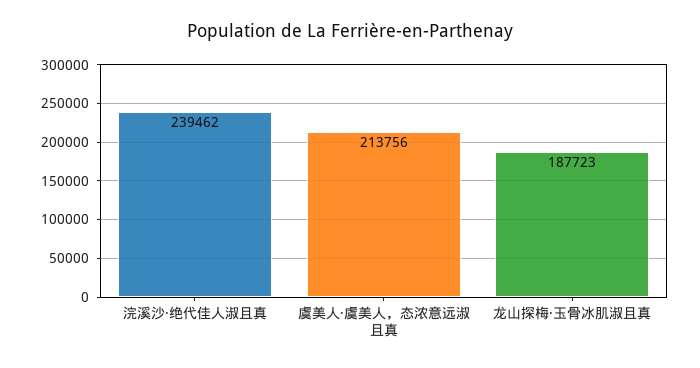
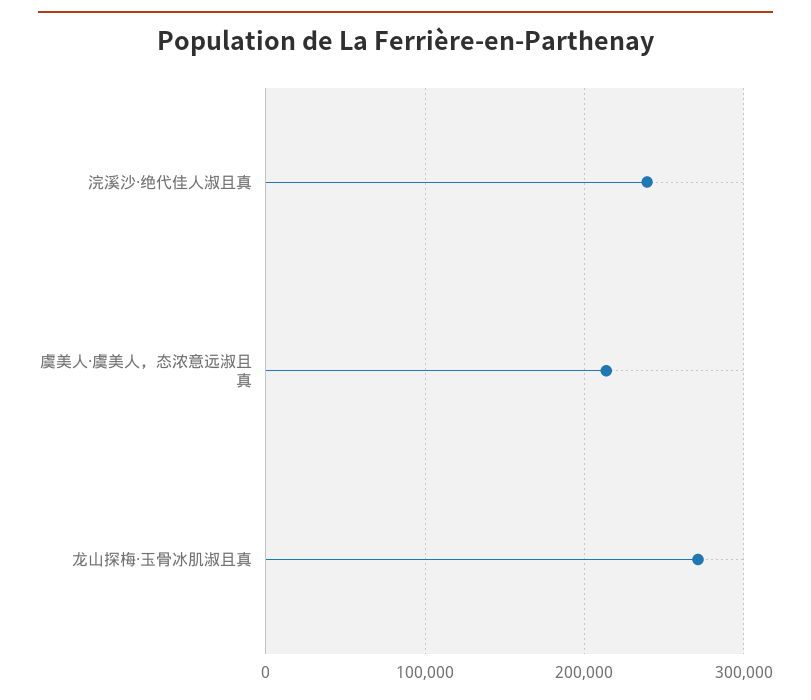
龙山探梅·玉骨冰肌淑且真: 187723 -> 270000

